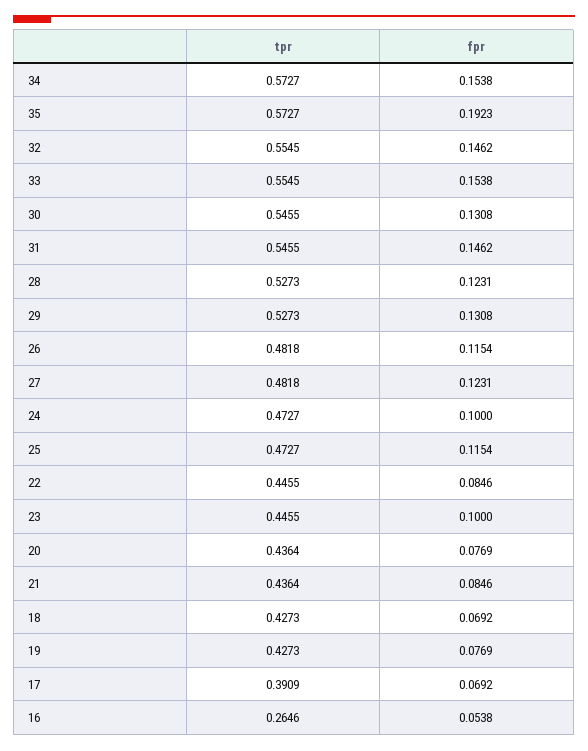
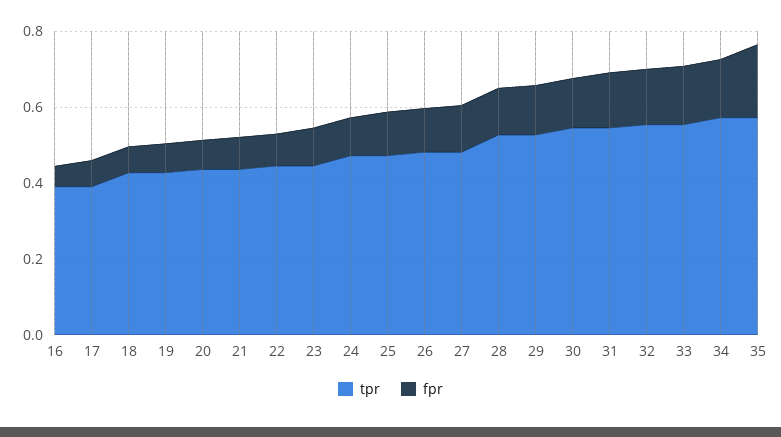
tpr, 16: 0.2646 -> 0.4

